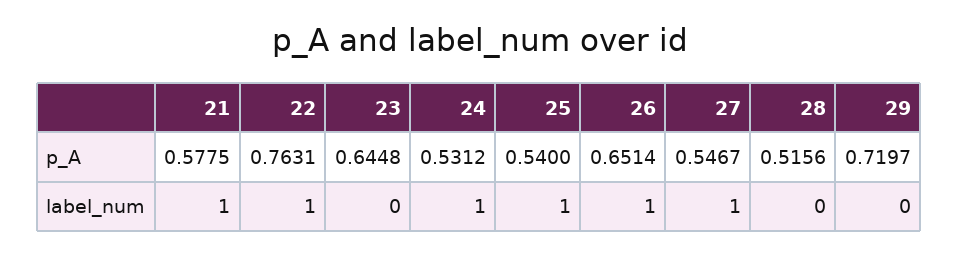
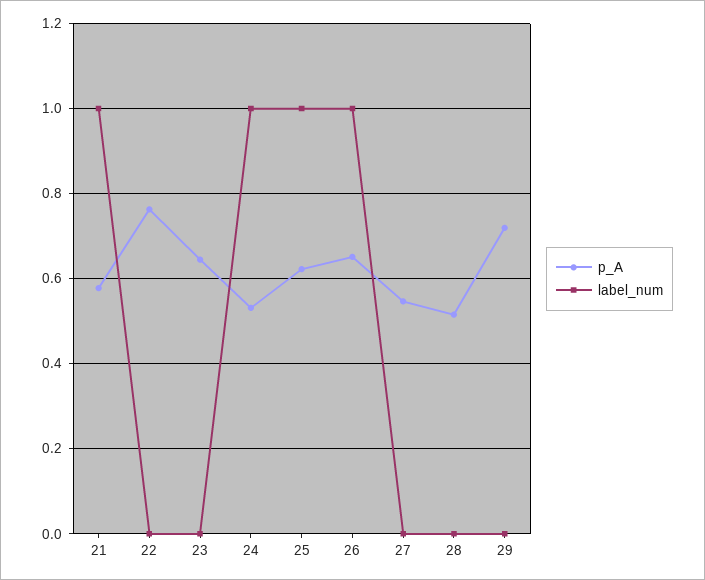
p_A, 25: 0.54 -> 0.62
label_num, 22: 1 -> 0
label_num, 27: 1 -> 0

